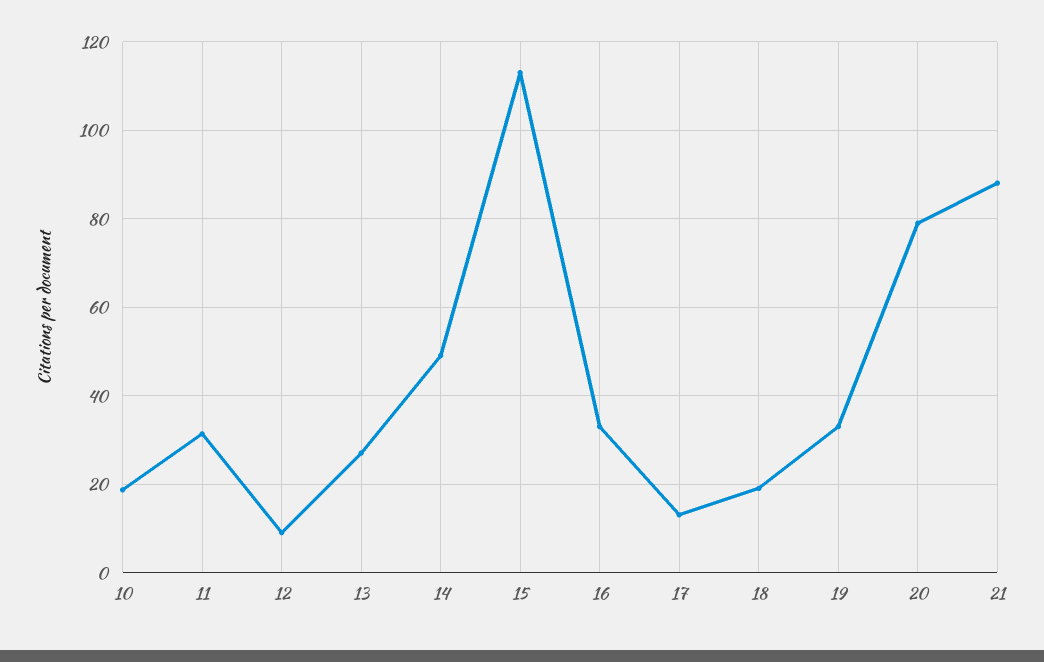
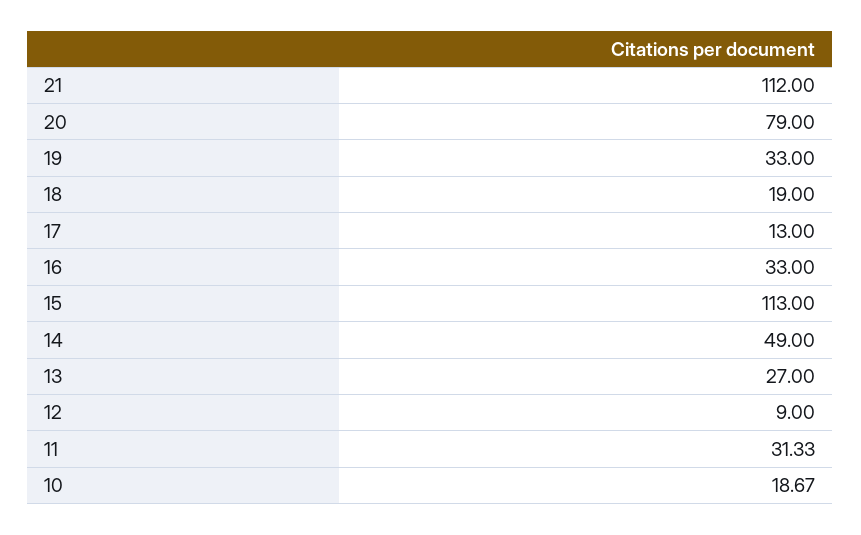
21: 88 -> 112

